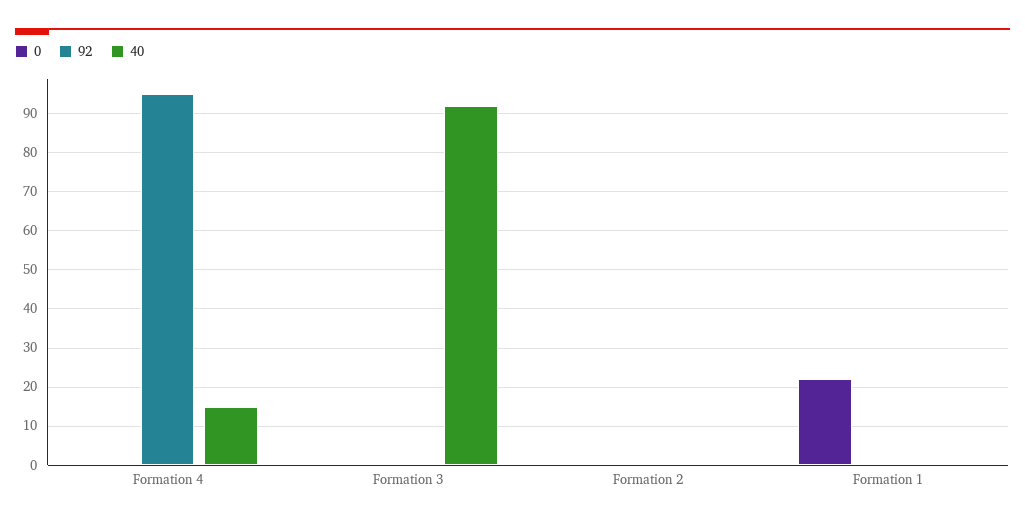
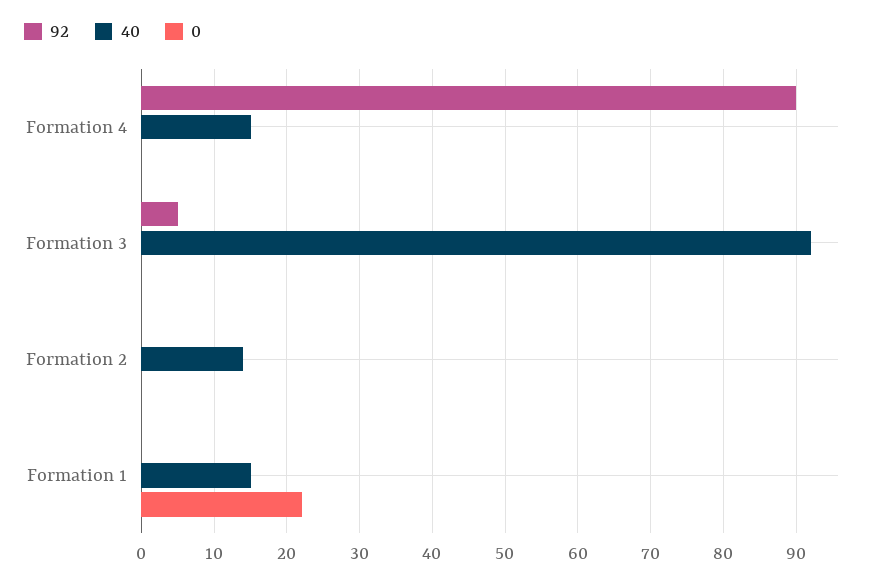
92, Formation 4: 95 -> 90
92, Formation 3: 0 -> 5
40, Formation 2: 0 -> 14
40, Formation 1: 0 -> 15

